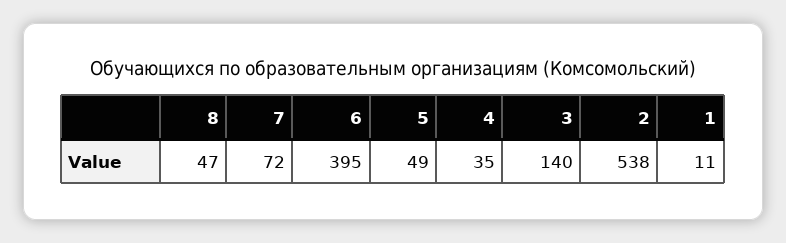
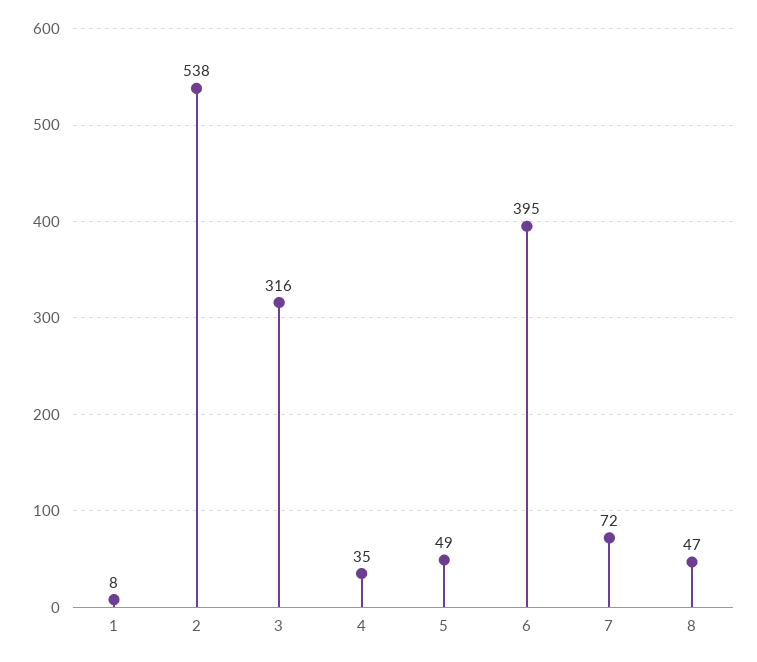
3: 140 -> 316
1: 11 -> 8

